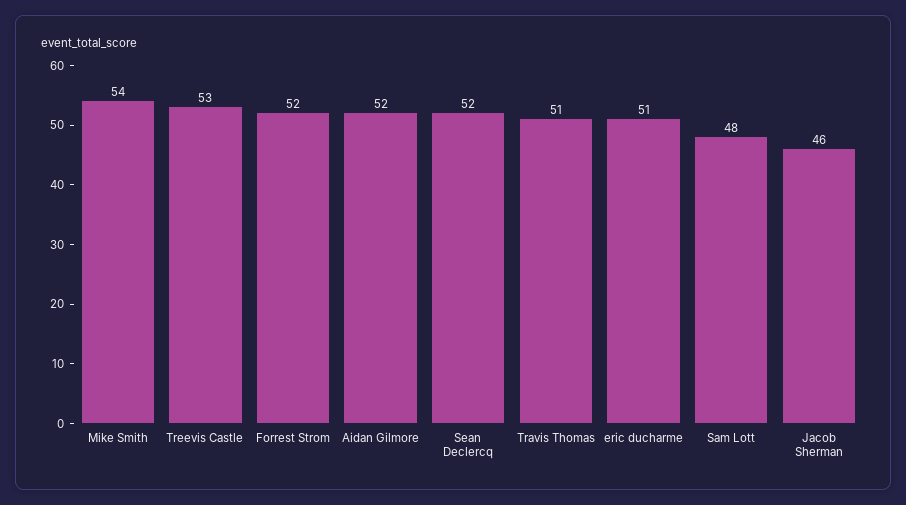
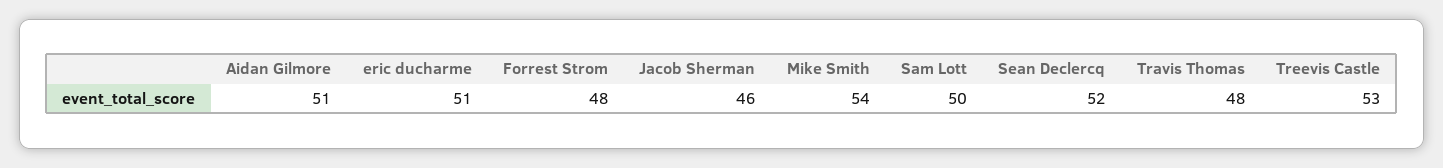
Forrest Strom: 52 -> 48
Aidan Gilmore: 52 -> 51
Travis Thomas: 51 -> 48
Sam Lott: 48 -> 50

